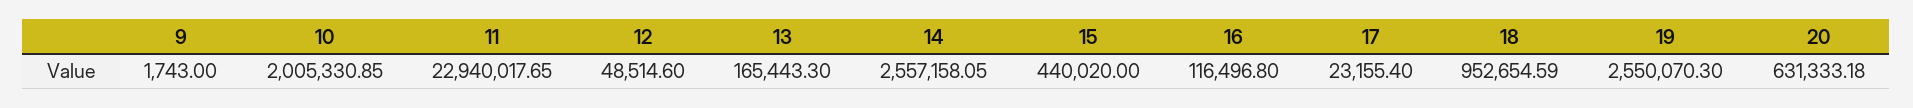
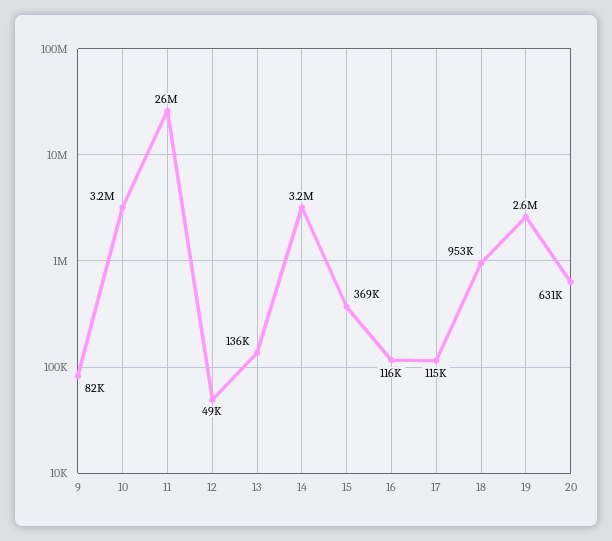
9: 1743 -> 82000
10: 2005330.85 -> 3200000
11: 22940017.65 -> 26000000
13: 165443.3 -> 136000
14: 2557158.05 -> 3200000
15: 440020 -> 369000
17: 23155.4 -> 115000

